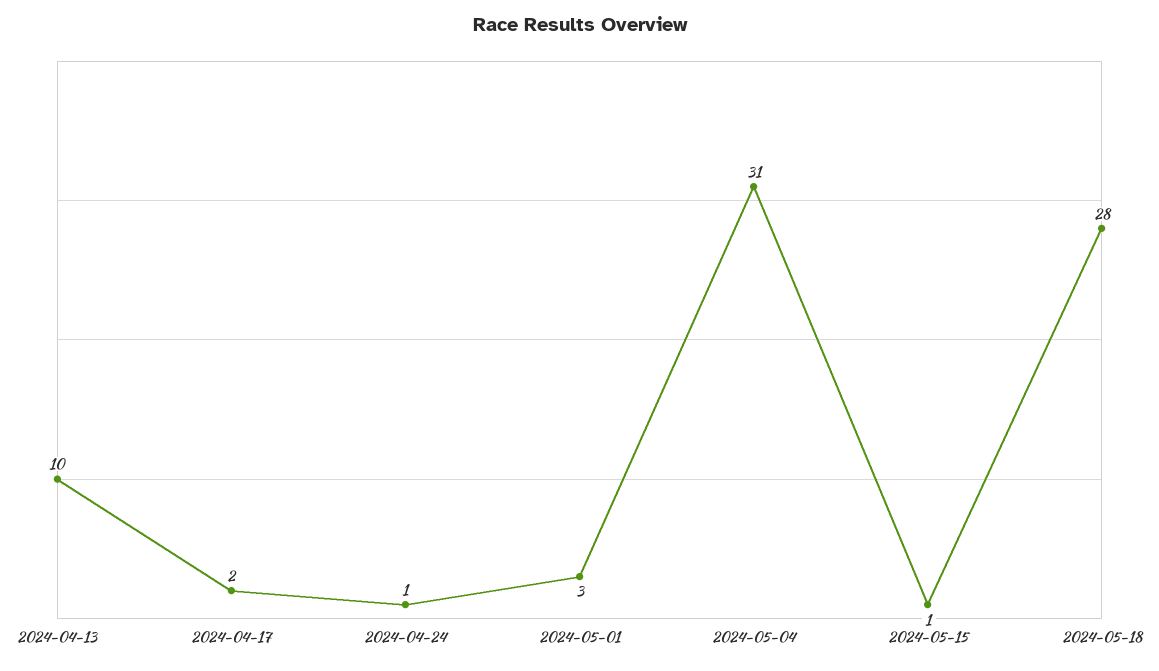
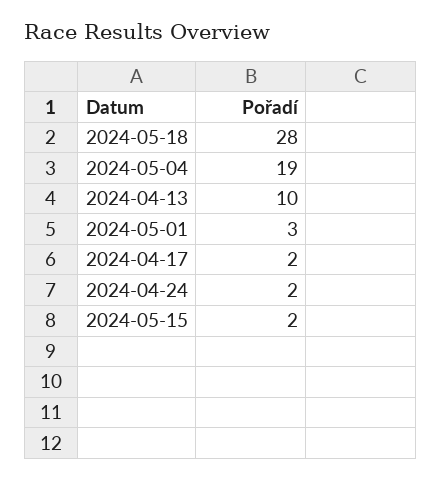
2024-04-24: 1 -> 2
2024-05-04: 31 -> 19
2024-05-15: 1 -> 2

